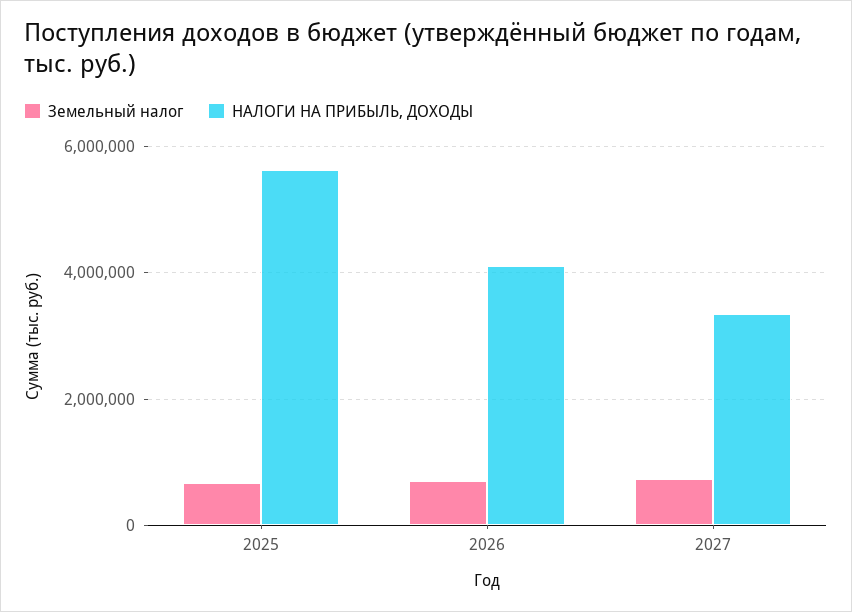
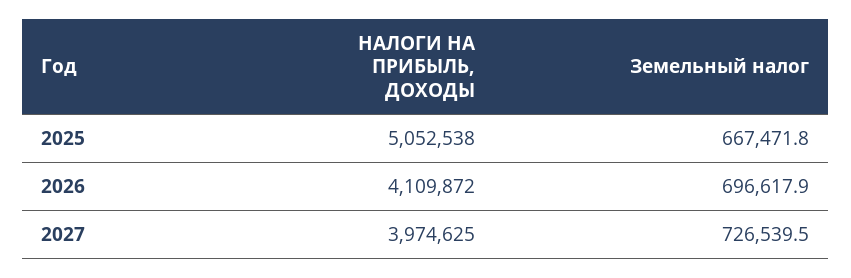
НАЛОГИ НА ПРИБЫЛЬ, ДОХОДЫ, 2025: 5600000 -> 5052538
НАЛОГИ НА ПРИБЫЛЬ, ДОХОДЫ, 2027: 3400000 -> 3974625

